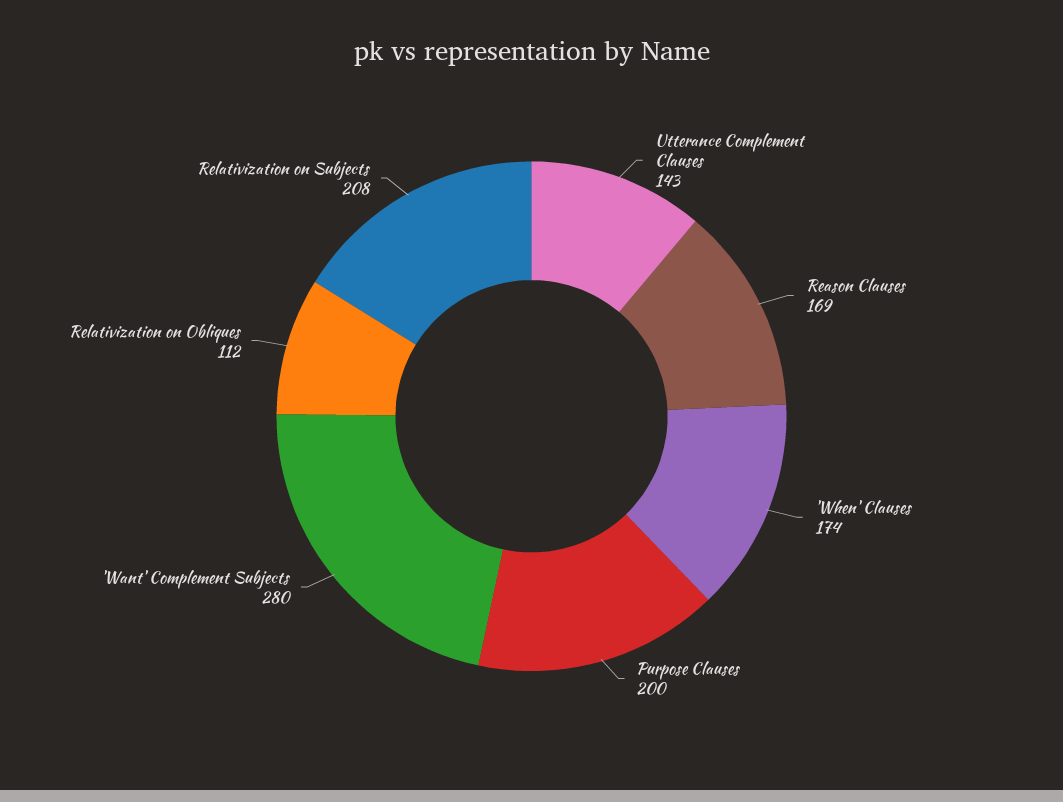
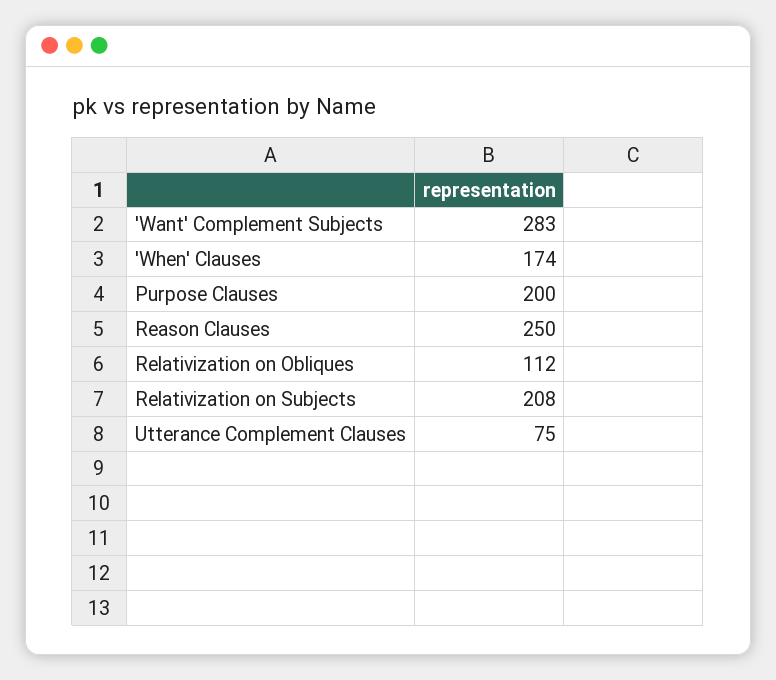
Utterance Complement Clauses: 143 -> 75
Reason Clauses: 169 -> 250
'Want' Complement Subjects: 280 -> 283

